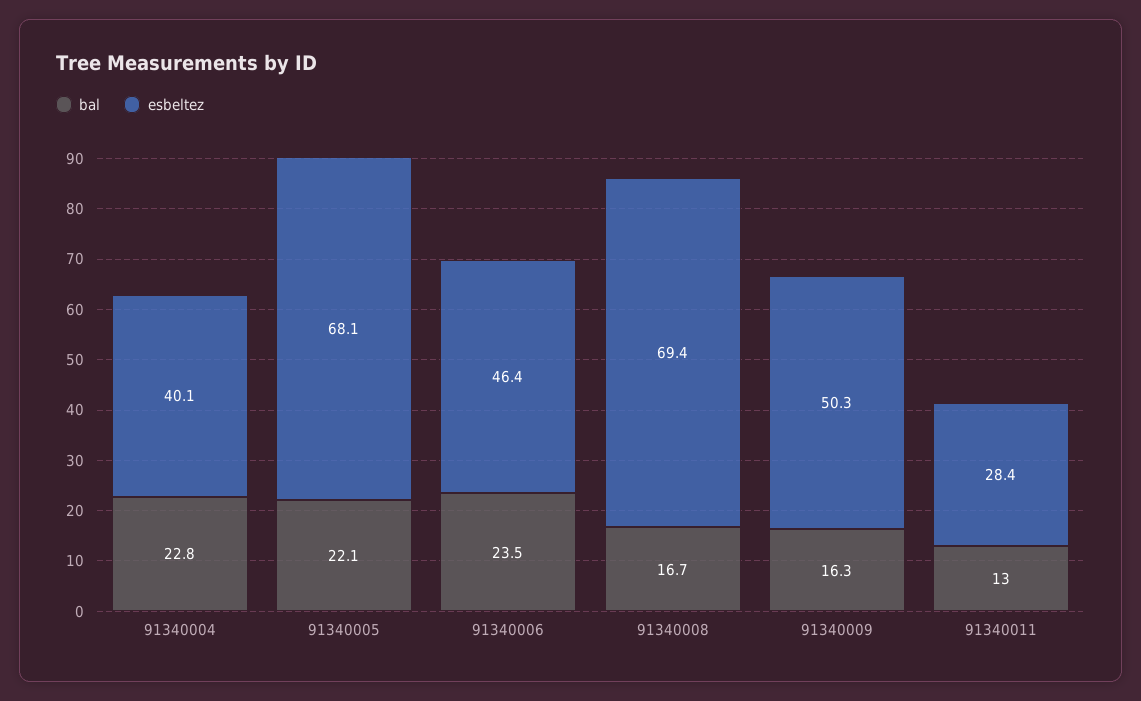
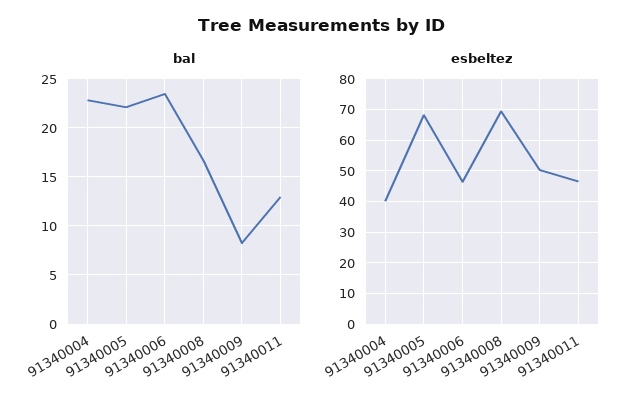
bal, 91340009: 16.3 -> 8
esbeltez, 91340011: 28.4 -> 46

